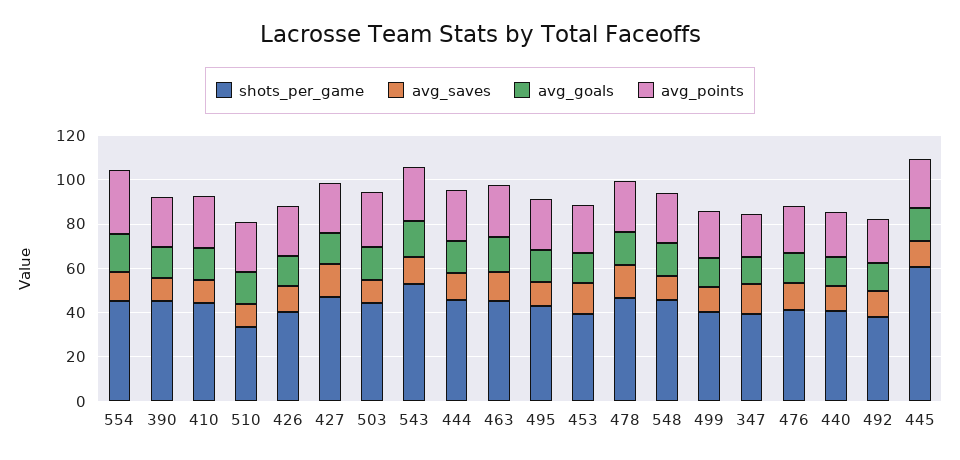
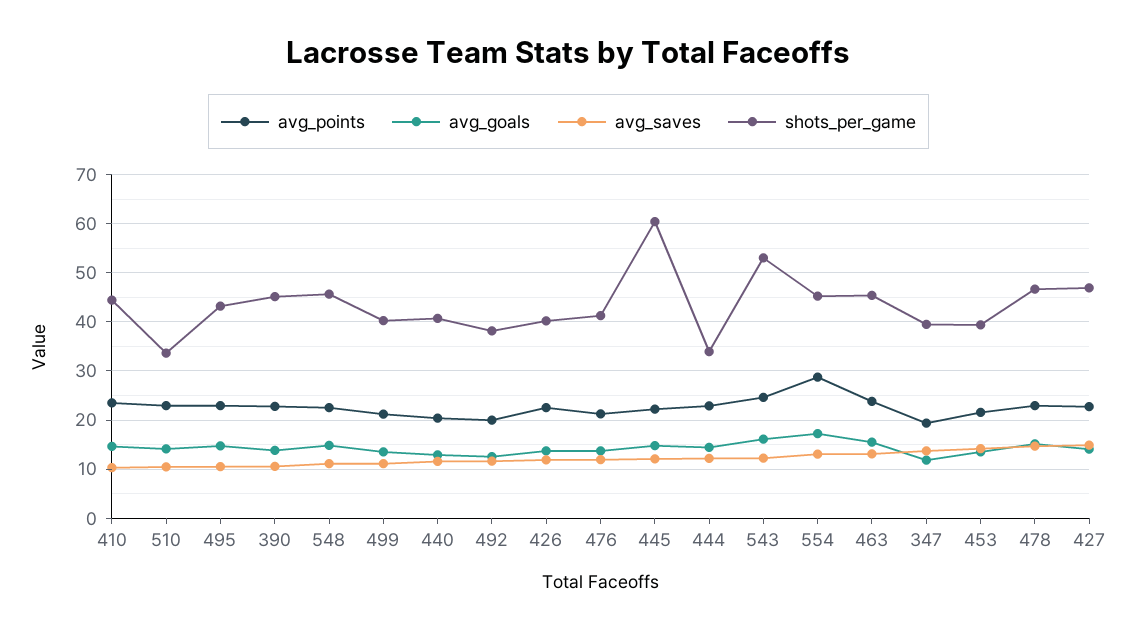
shots_per_game, 503: 45 -> none
avg_saves, 503: 10 -> none
avg_goals, 503: 15 -> none
avg_points, 503: 25 -> none
shots_per_game, 444: 45 -> 34

